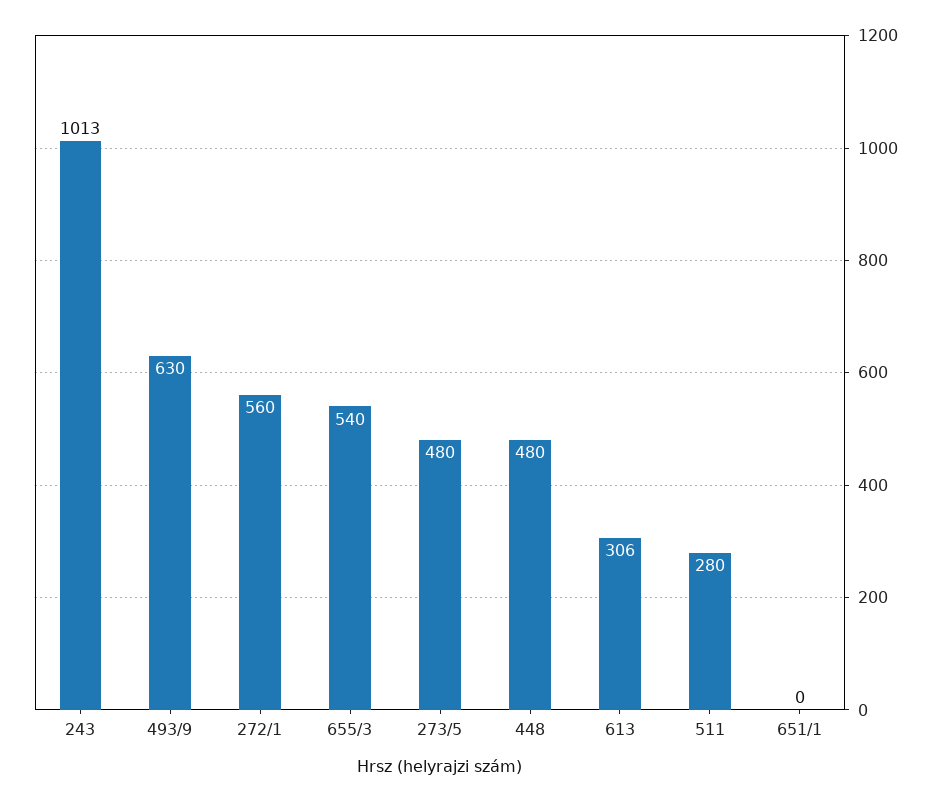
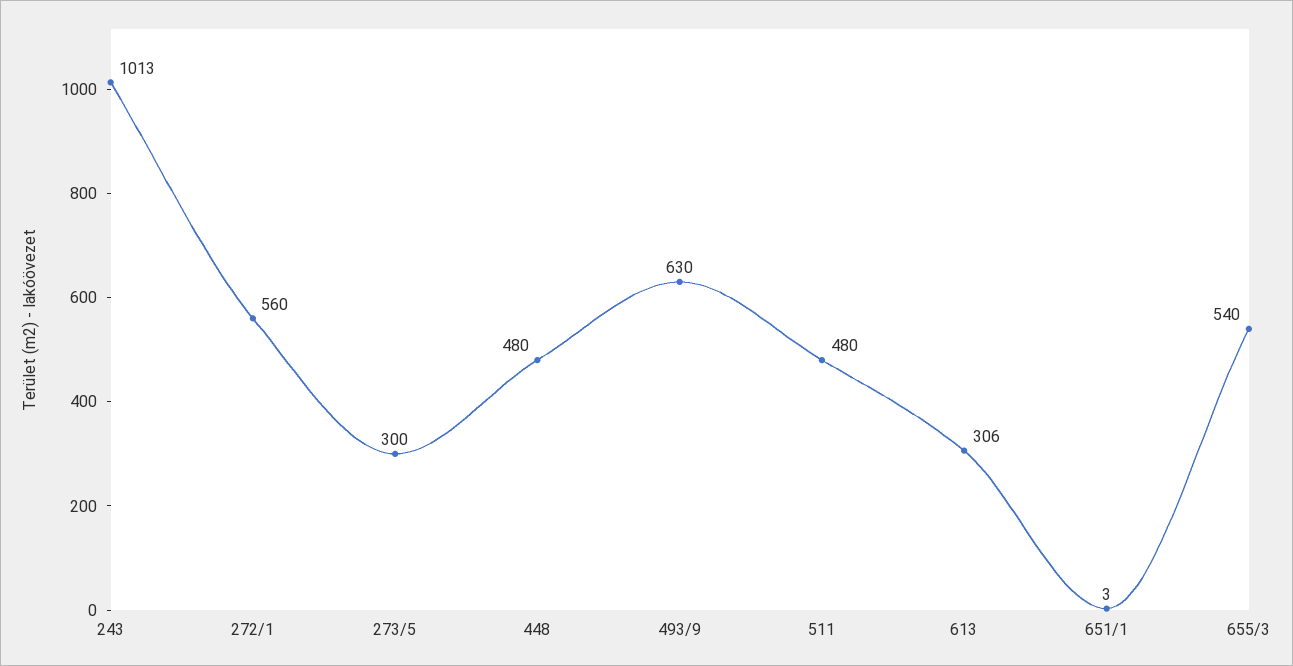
273/5: 480 -> 300
511: 280 -> 480
651/1: 0 -> 3

